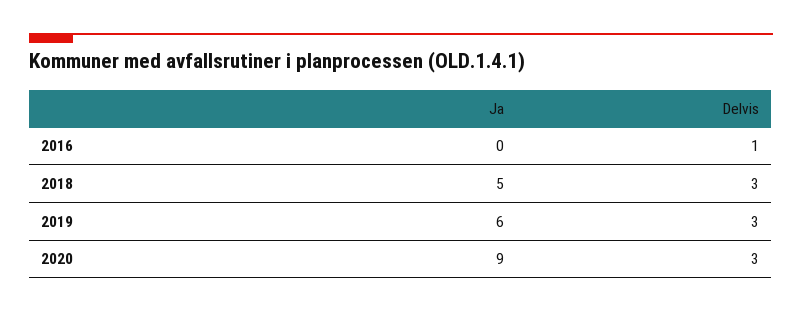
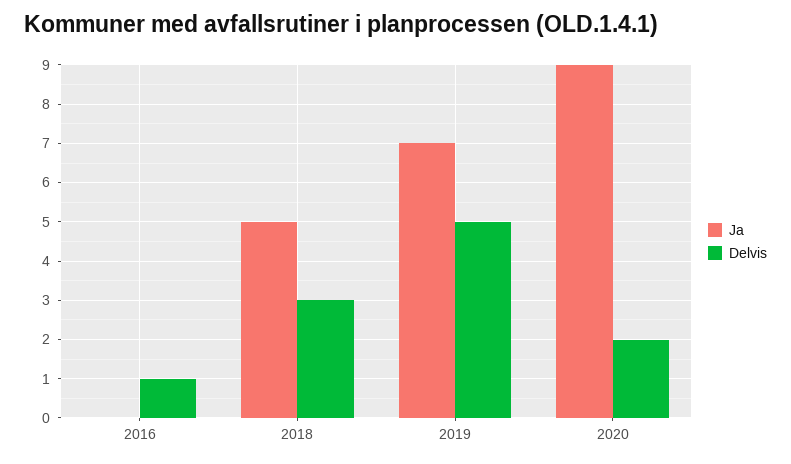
Ja, 2019: 6 -> 7
Delvis, 2019: 3 -> 5
Delvis, 2020: 3 -> 2

